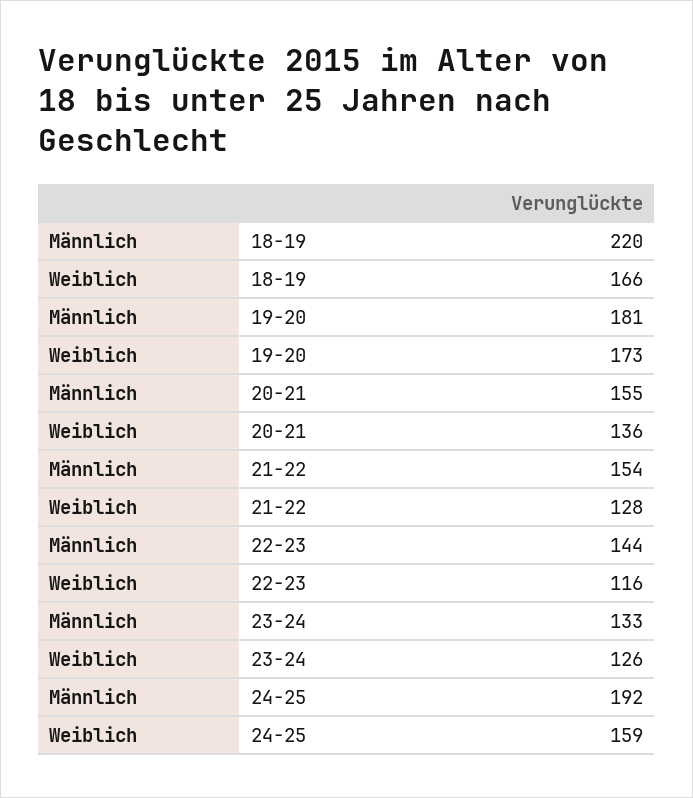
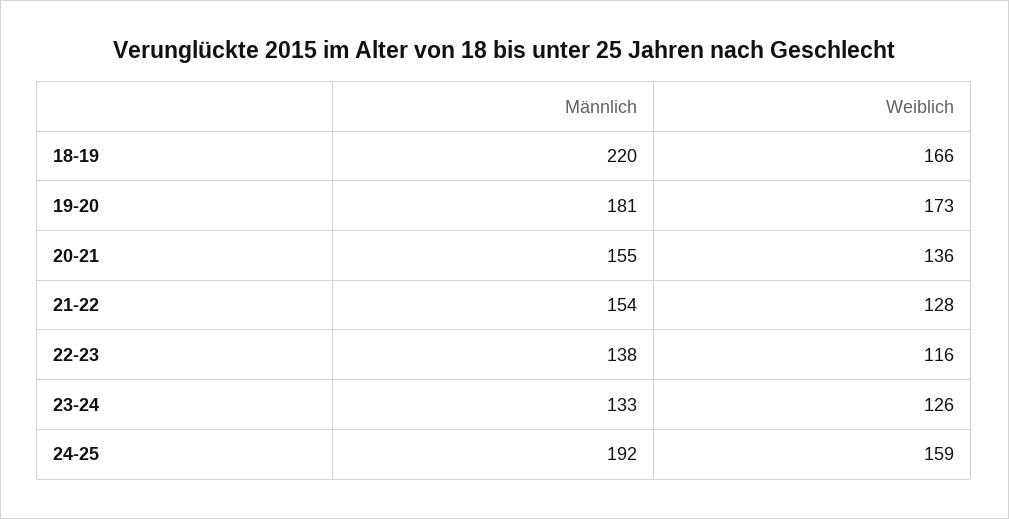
Männlich, 22-23: 144 -> 138

